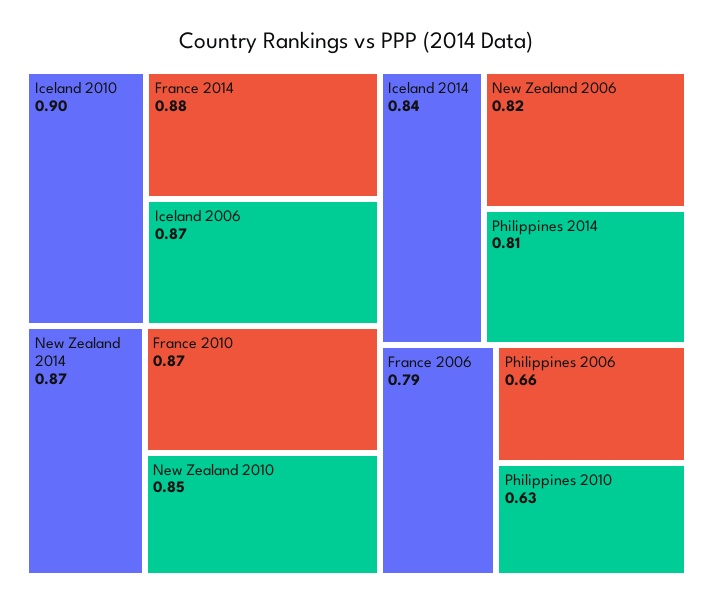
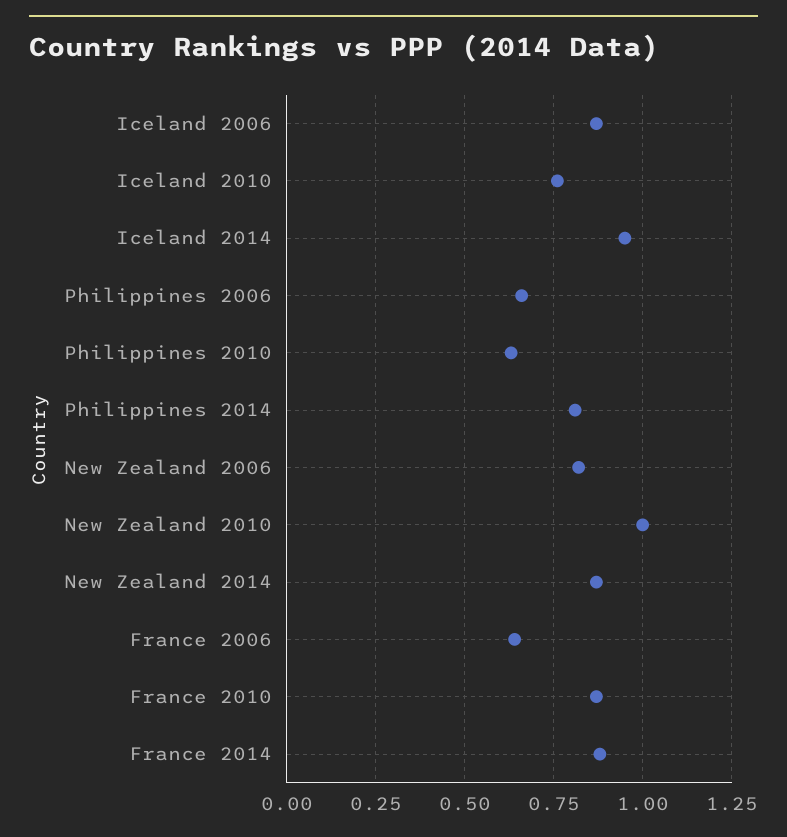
Iceland 2010: 0.9 -> 0.75
New Zealand 2010: 0.85 -> 1
Iceland 2014: 0.84 -> 0.95
France 2006: 0.79 -> 0.65

